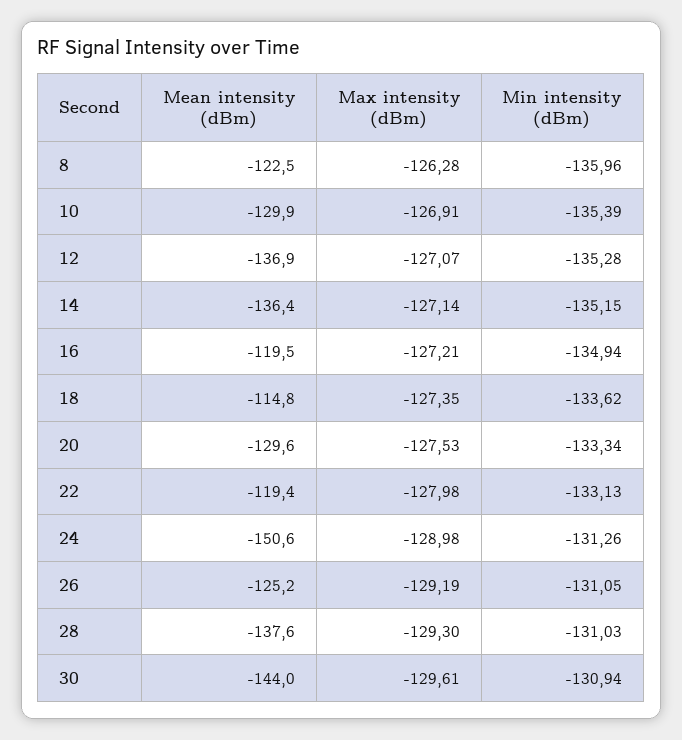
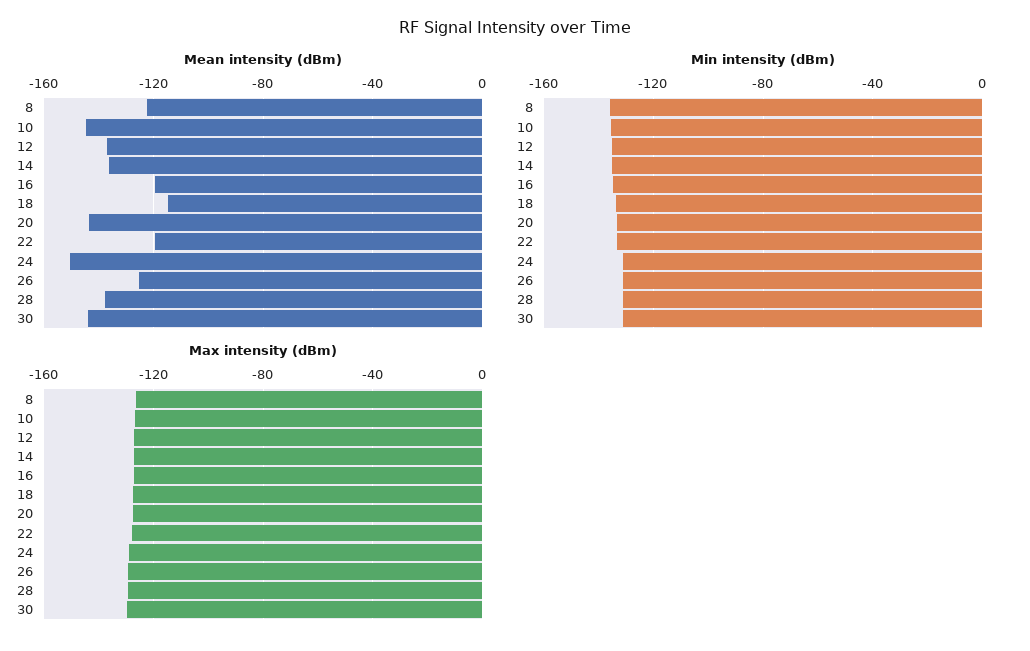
Mean intensity (dBm), 10: -129.9 -> -145
Mean intensity (dBm), 20: -129.6 -> -145

